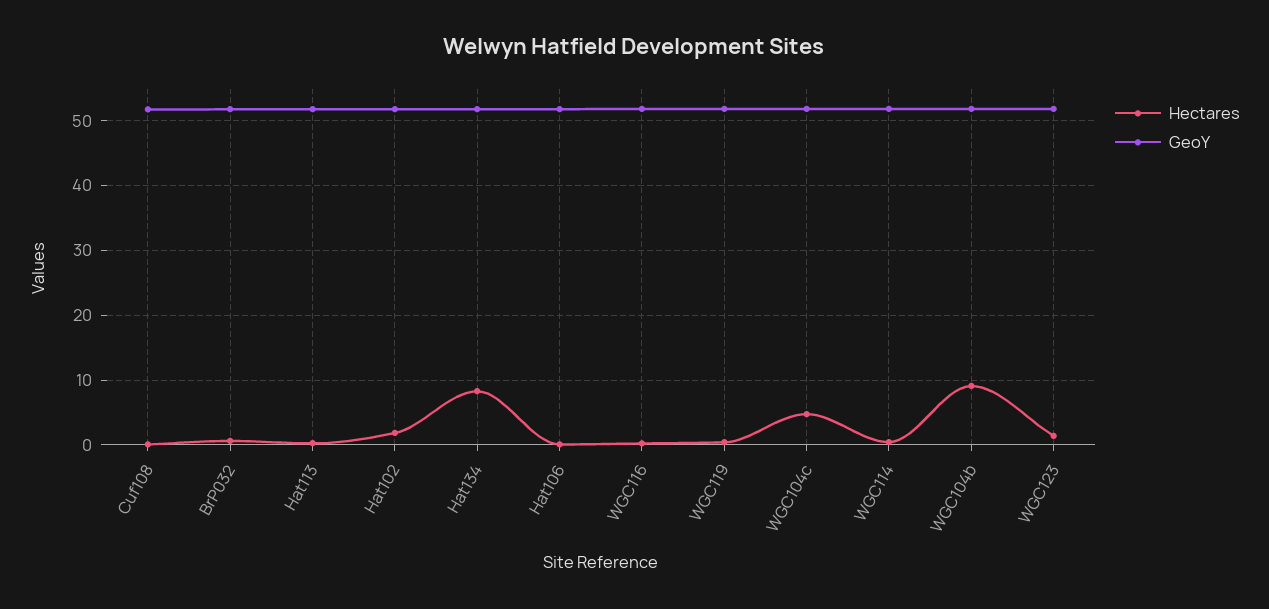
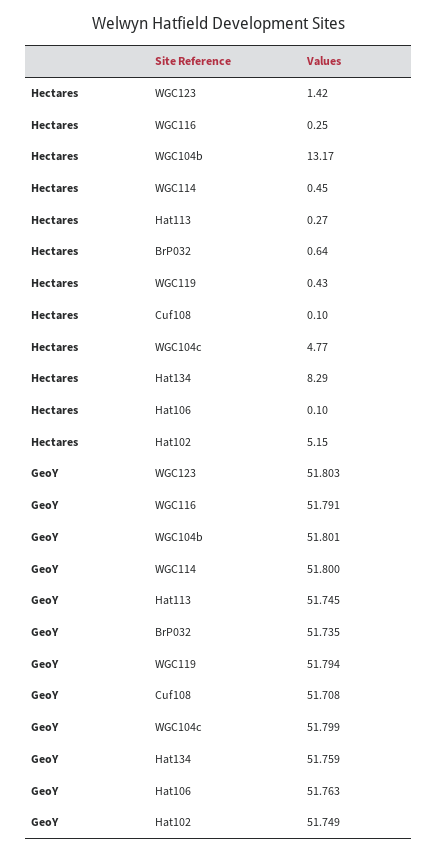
Hectares, Hat102: 2 -> 5.15
Hectares, WGC104b: 9 -> 13.17

